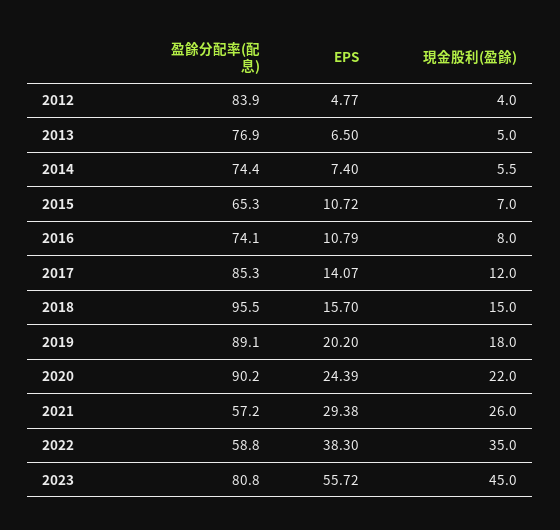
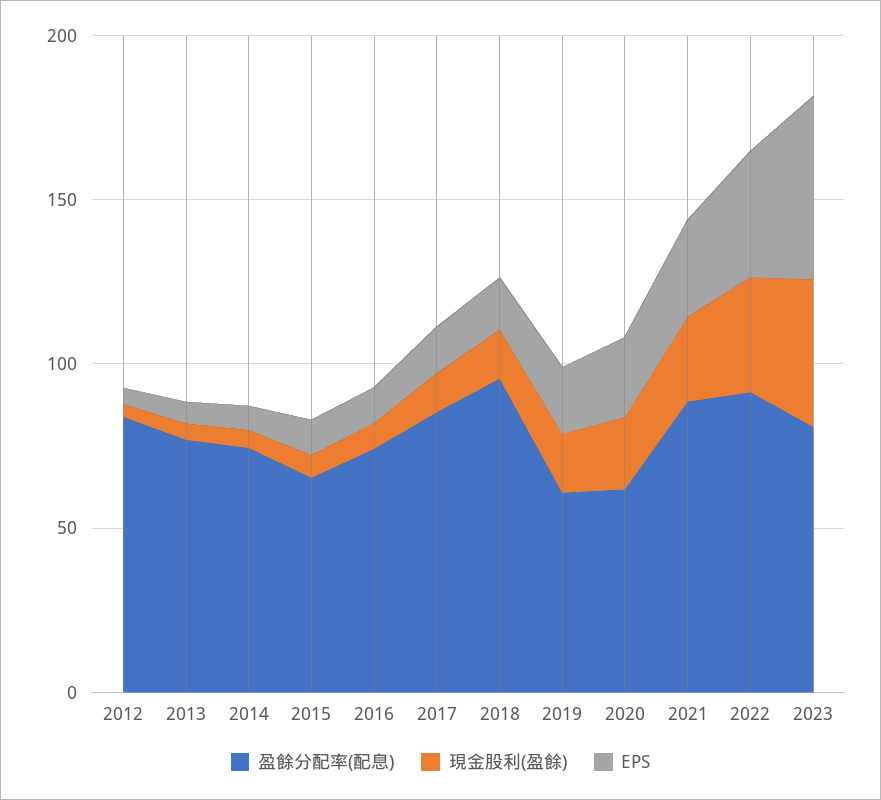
盈餘分配率(配息), 2019: 89.1 -> 60
盈餘分配率(配息), 2020: 90.2 -> 60
盈餘分配率(配息), 2021: 57.2 -> 90
盈餘分配率(配息), 2022: 58.8 -> 90

